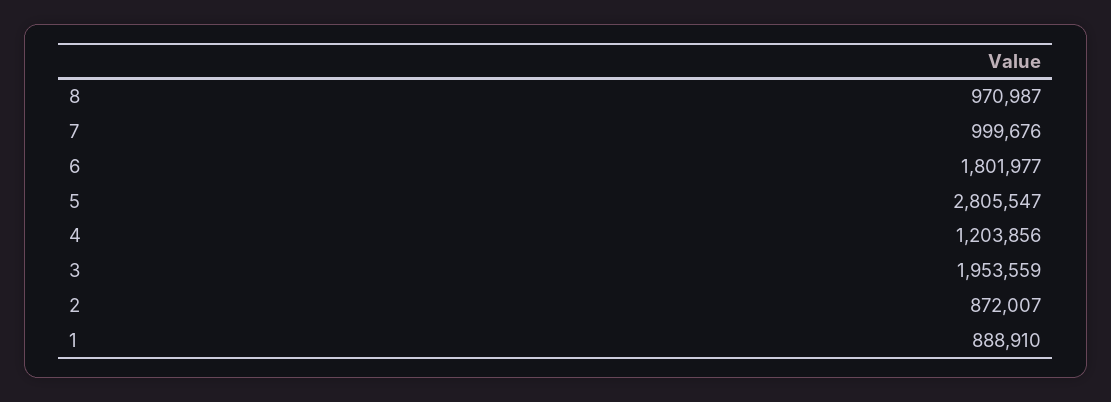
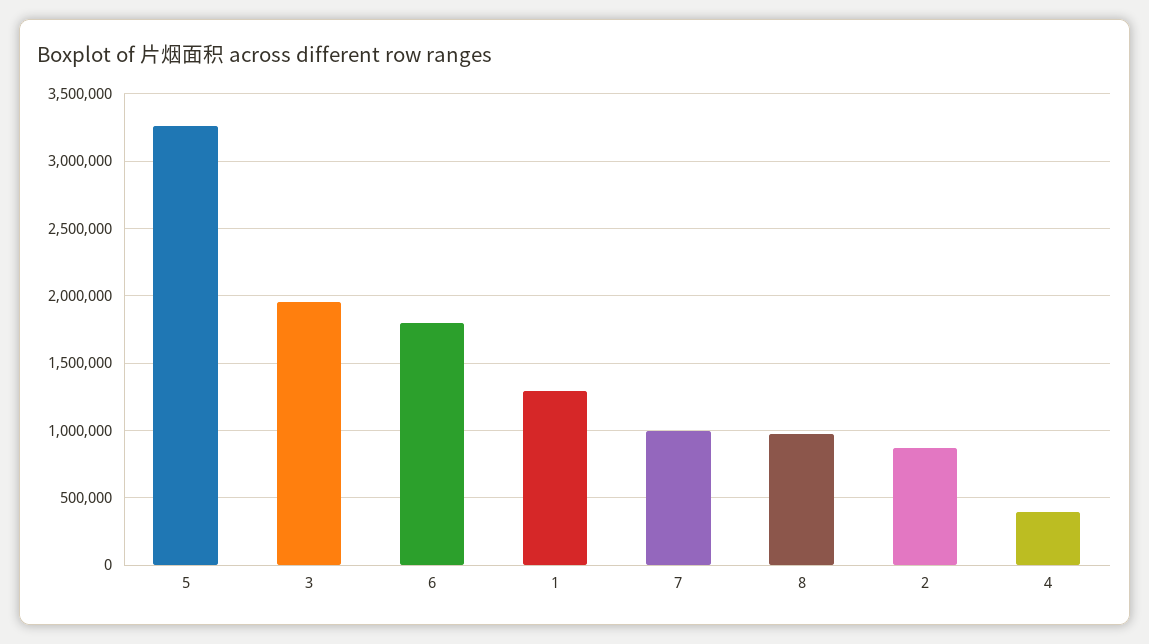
5: 2805547 -> 3250000
4: 1203856 -> 400000
1: 888910 -> 1300000

